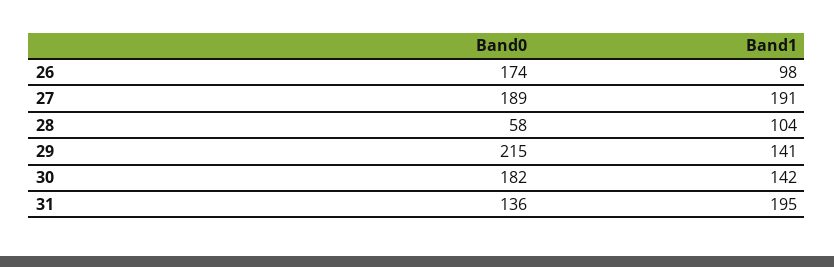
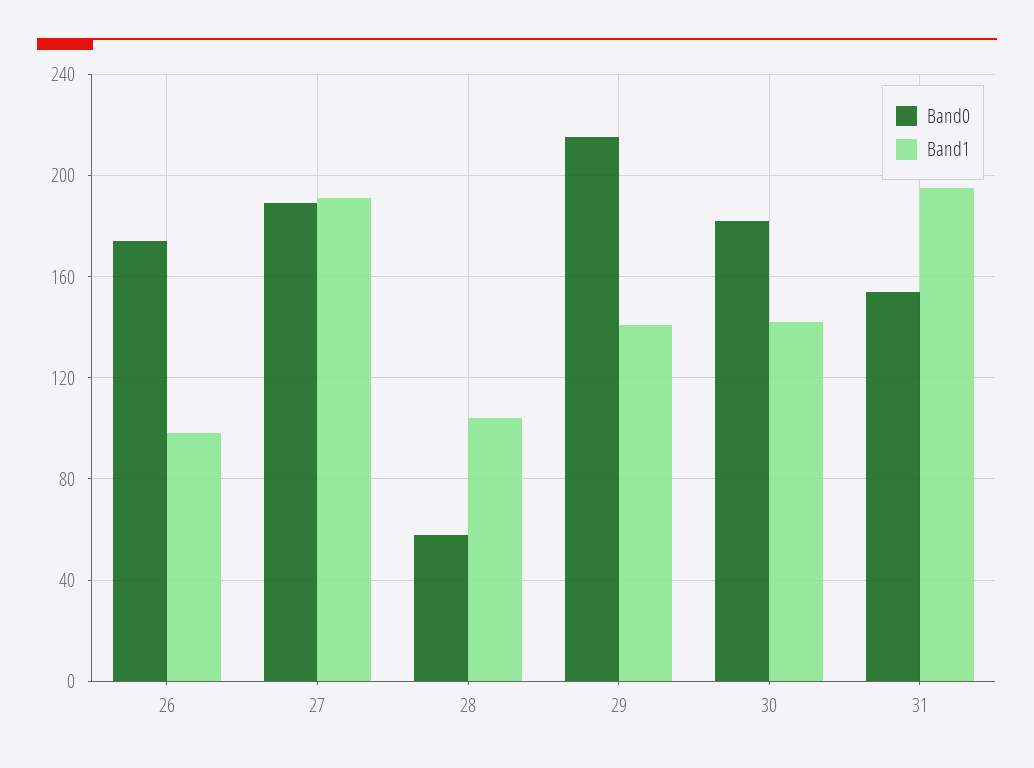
Band0, 31: 136 -> 155

